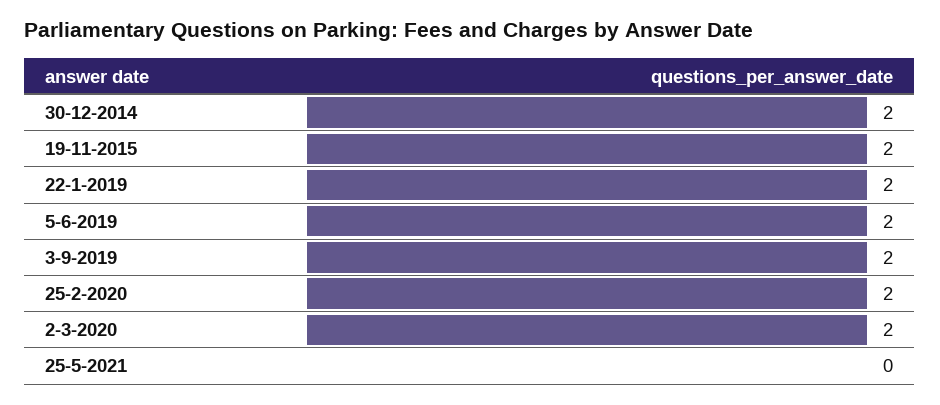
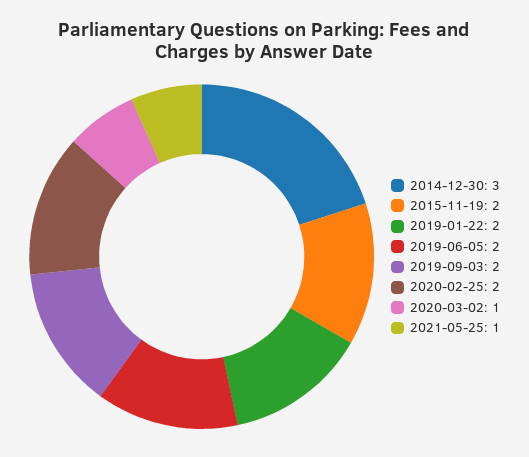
30-12-2014: 2 -> 3
2-3-2020: 2 -> 1
25-5-2021: 0 -> 1

